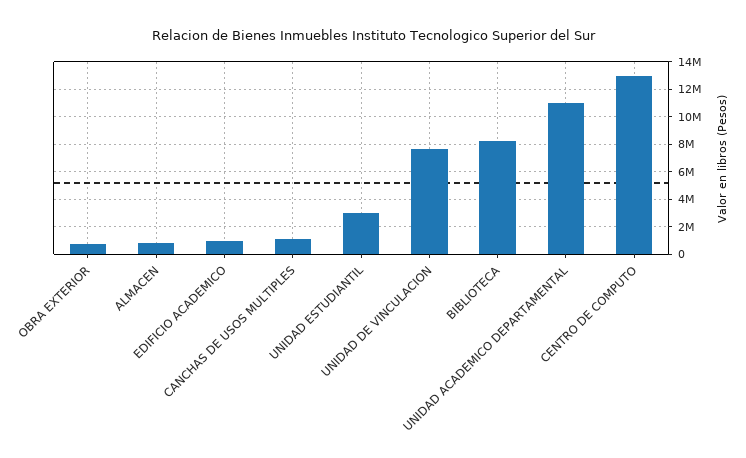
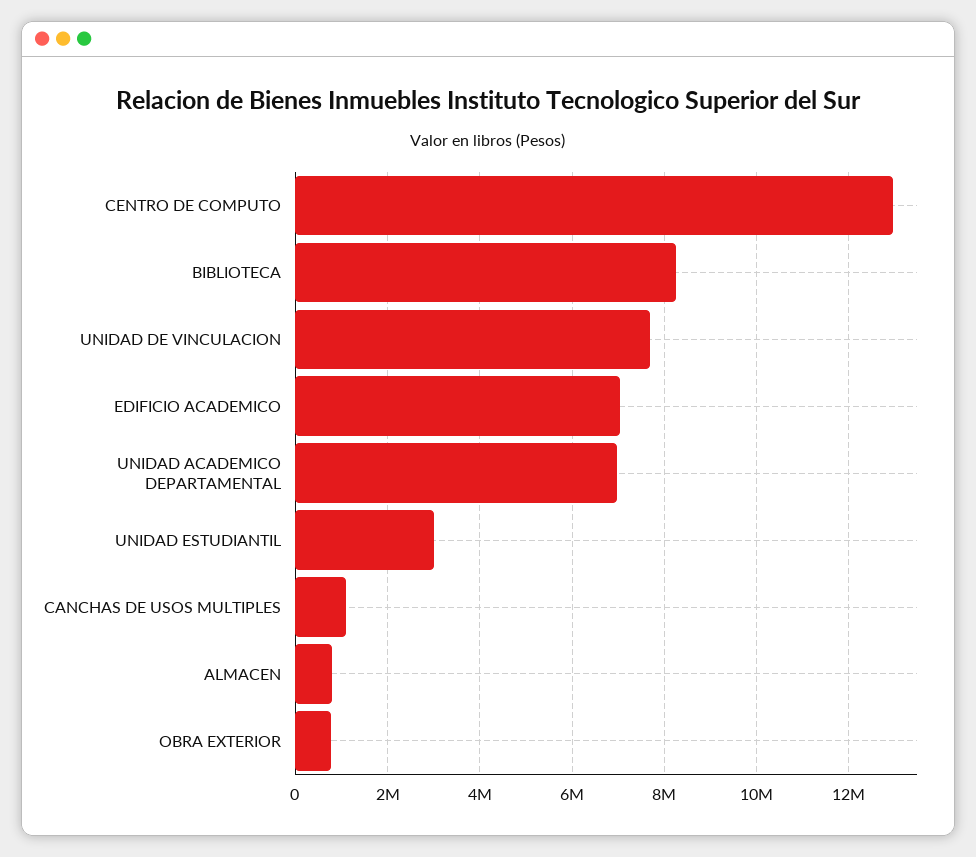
EDIFICIO ACADEMICO: 1000000 -> 7000000
UNIDAD ACADEMICO DEPARTAMENTAL: 11000000 -> 7000000

